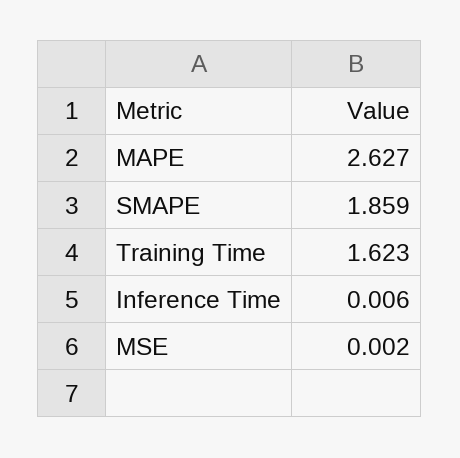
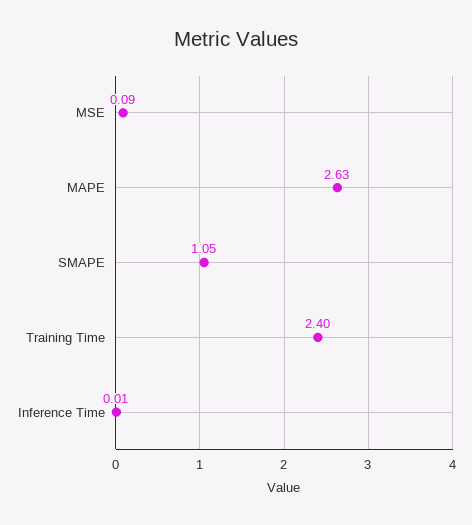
SMAPE: 1.859 -> 1.05
Training Time: 1.623 -> 2.4
MSE: 0.002 -> 0.09

